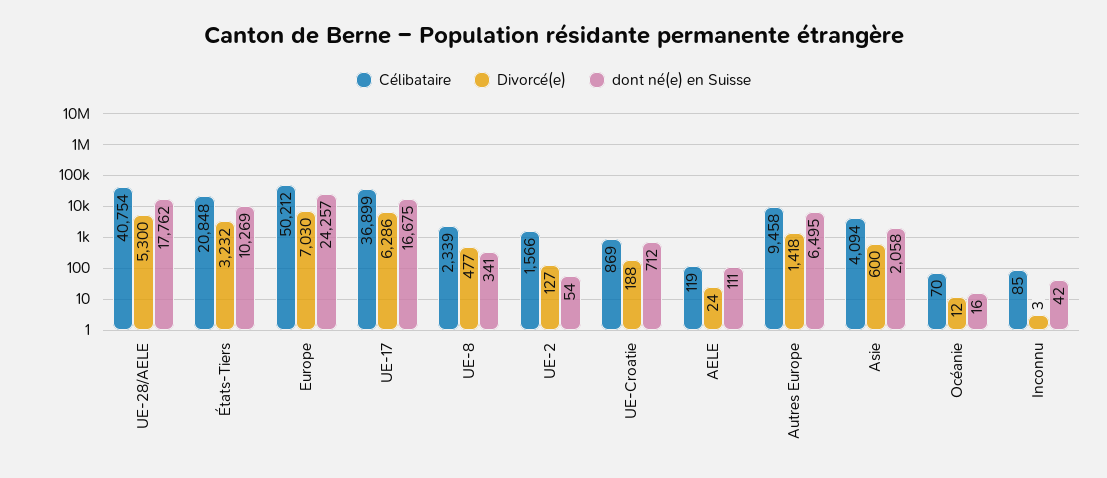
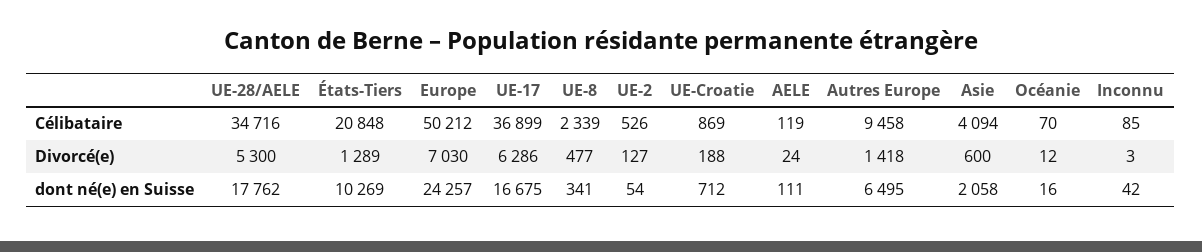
Célibataire, UE-28/AELE: 40754 -> 34716
Divorcé(e), États-Tiers: 3232 -> 1289
Célibataire, UE-2: 1566 -> 526

